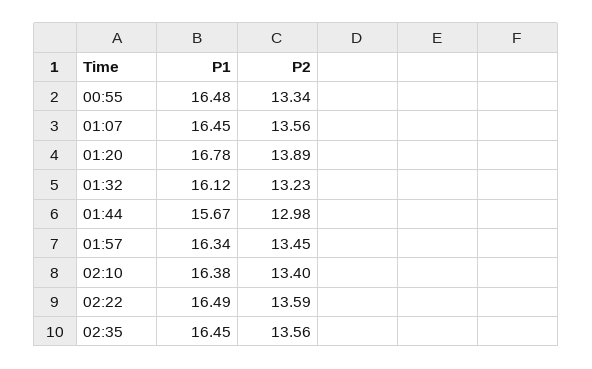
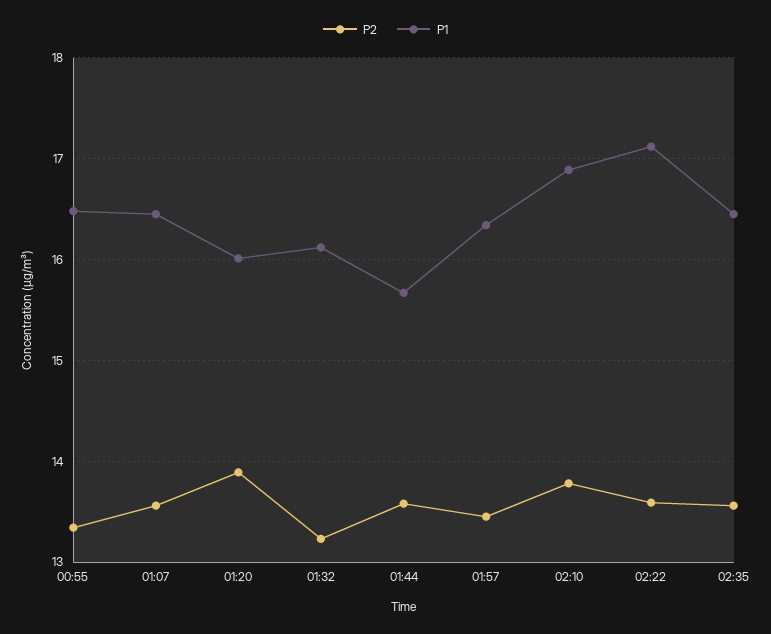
P1, 01:20: 16.78 -> 16
P2, 01:44: 12.98 -> 13.6
P1, 02:10: 16.38 -> 16.9
P2, 02:10: 13.4 -> 13.8
P1, 02:22: 16.49 -> 17.1

